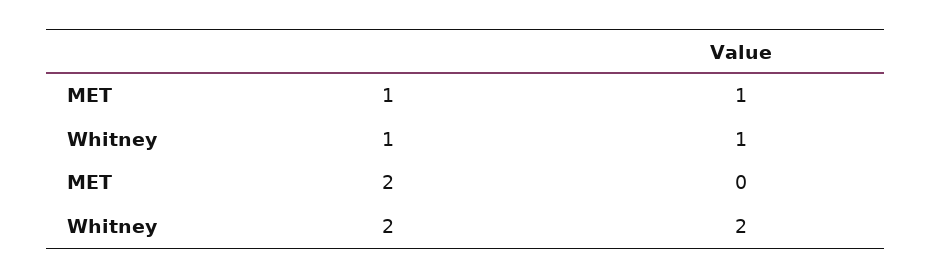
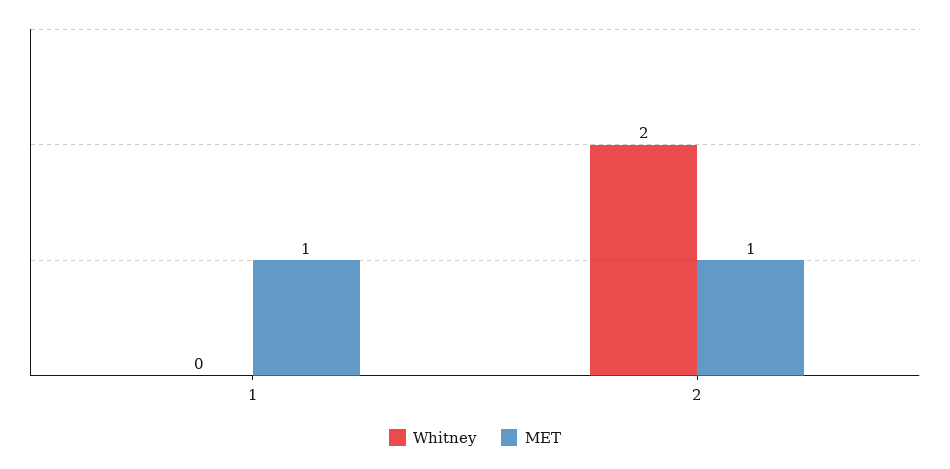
Whitney, 1: 1 -> 0
MET, 2: 0 -> 1

